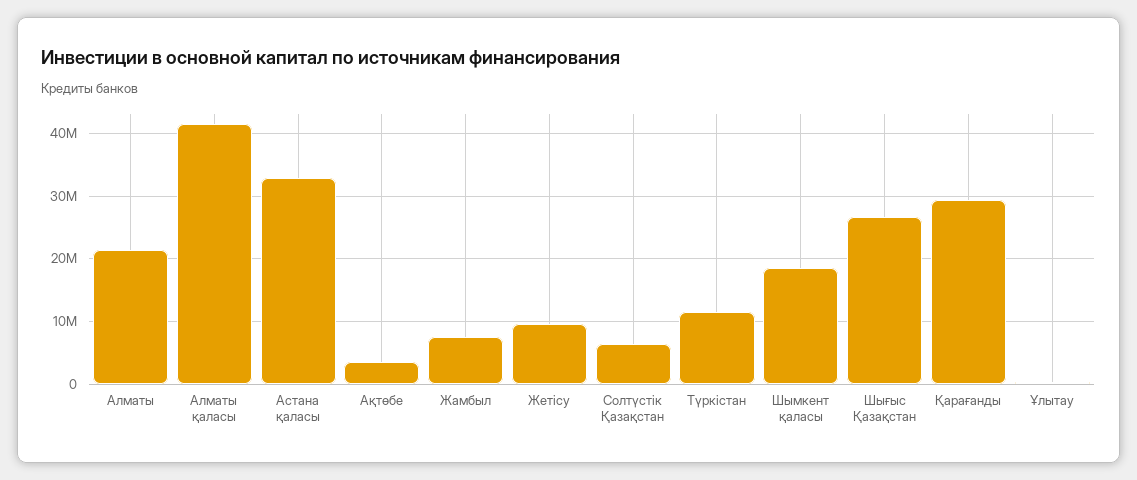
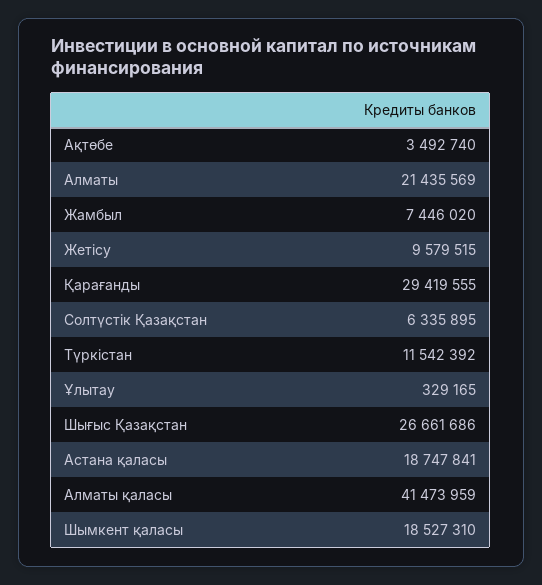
Астана қаласы: 33000000 -> 18747841

